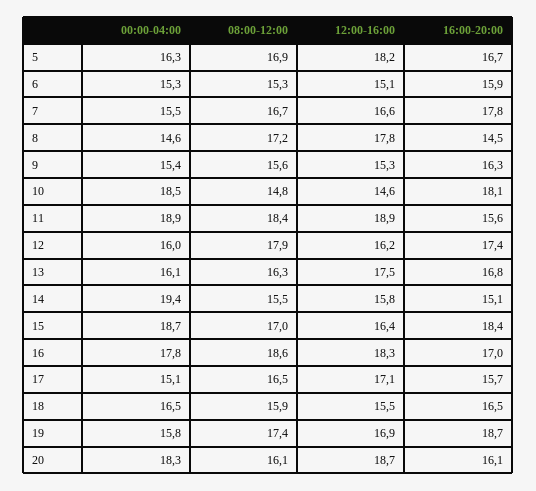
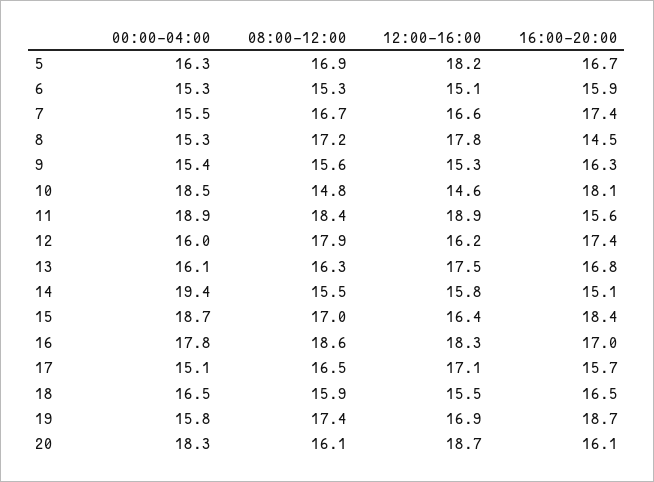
16:00-20:00, 7: 17.8 -> 17.4
00:00-04:00, 8: 14.6 -> 15.3

